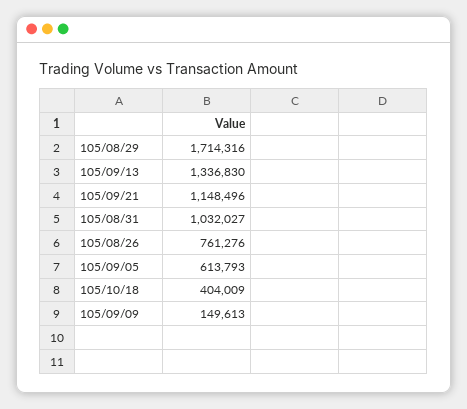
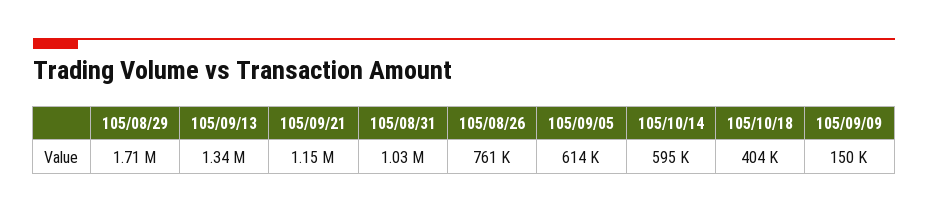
105/10/14: none -> 595000

